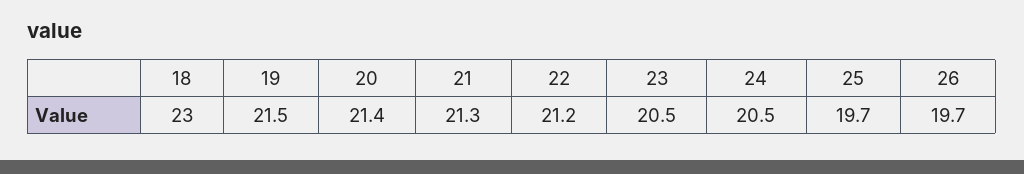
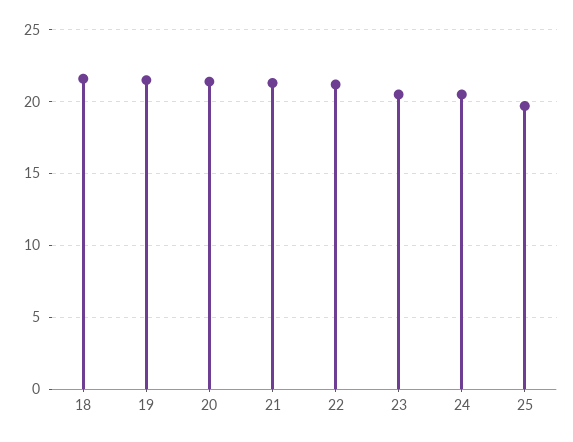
18: 23 -> 21.5
26: 19.7 -> none

